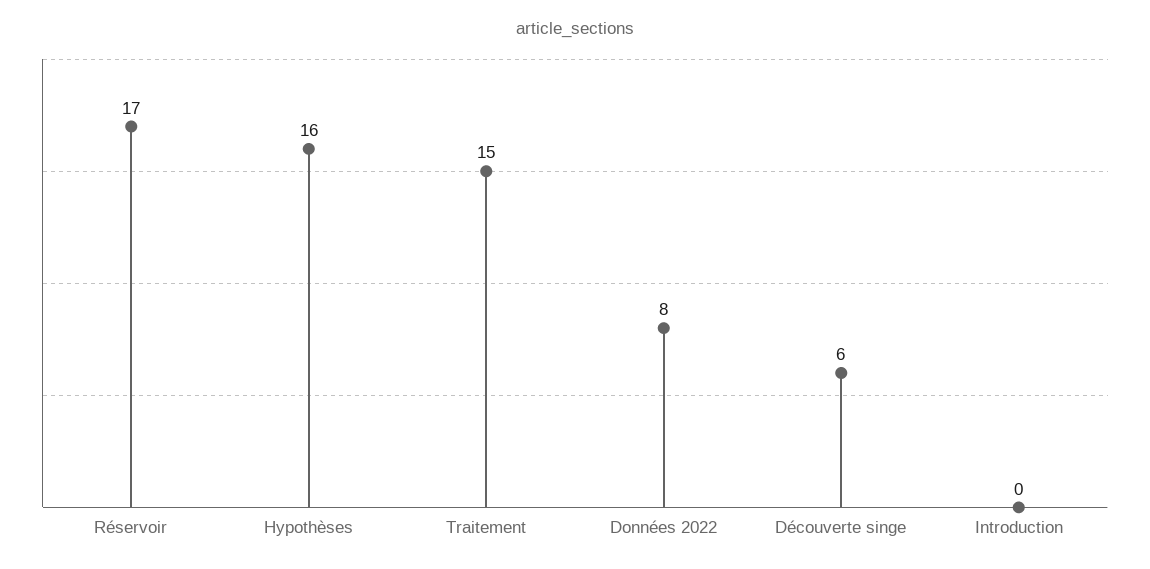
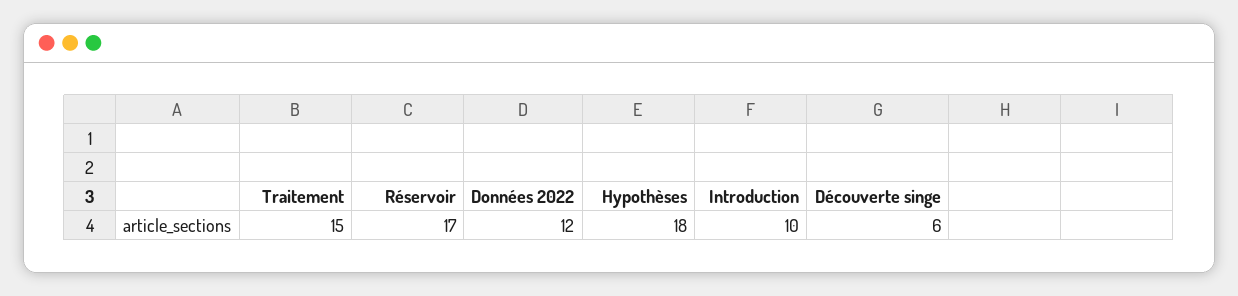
Hypothèses: 16 -> 18
Données 2022: 8 -> 12
Introduction: 0 -> 10

